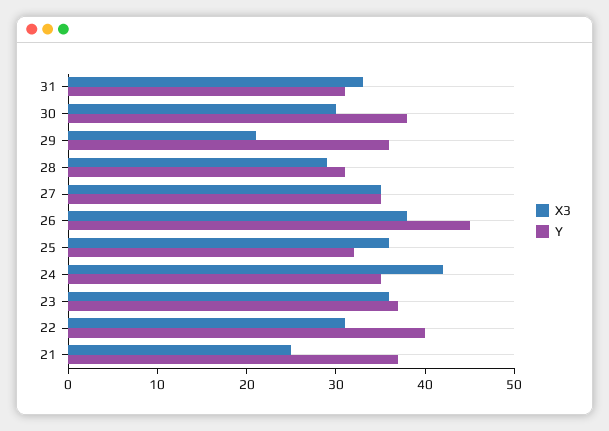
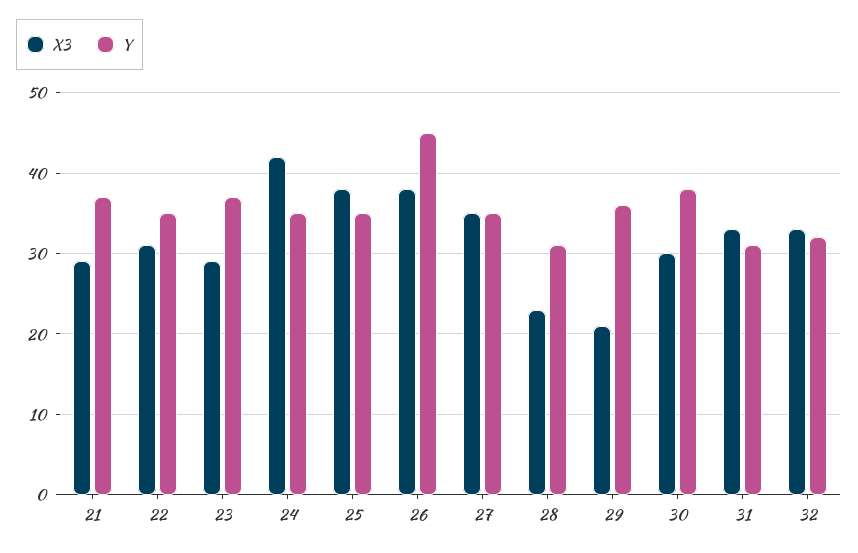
X3, 28: 29 -> 23
X3, 25: 36 -> 38
Y, 25: 32 -> 35
X3, 23: 36 -> 29
Y, 22: 40 -> 35
X3, 21: 25 -> 29
X3, 32: none -> 33
Y, 32: none -> 32

